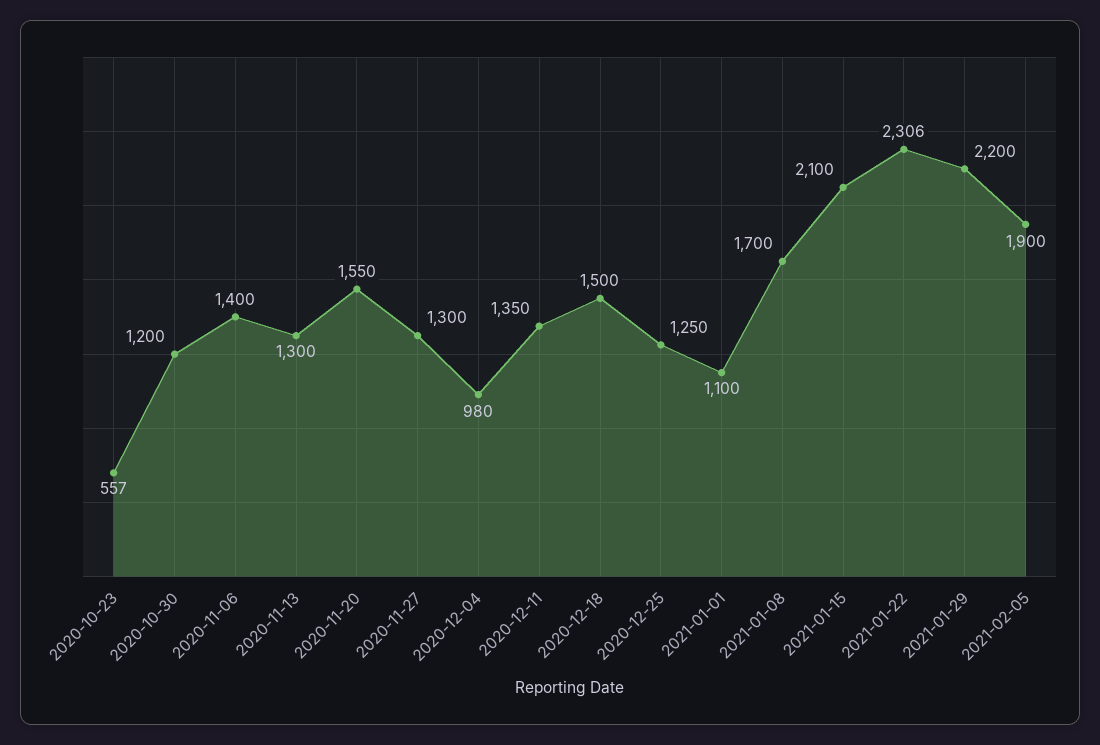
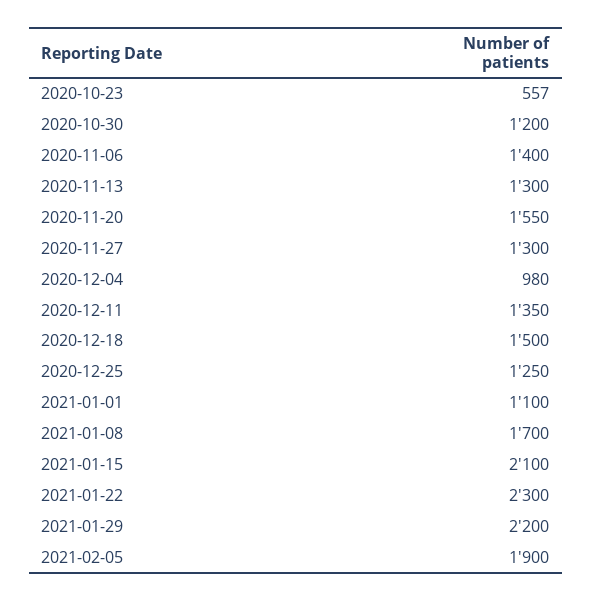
2021-01-22: 2306 -> 2300

